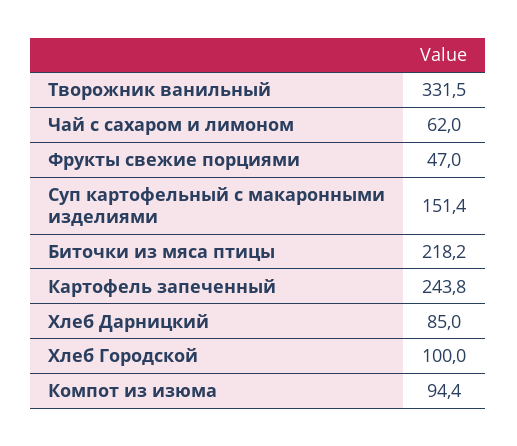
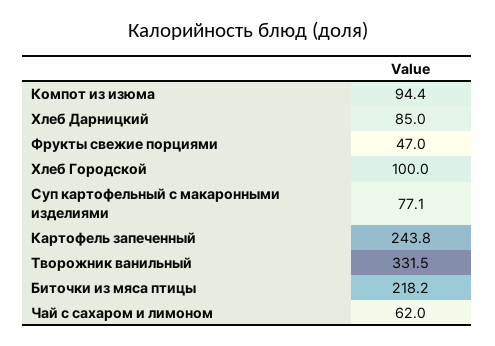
Суп картофельный с макаронными изделиями: 151.4 -> 77.1

